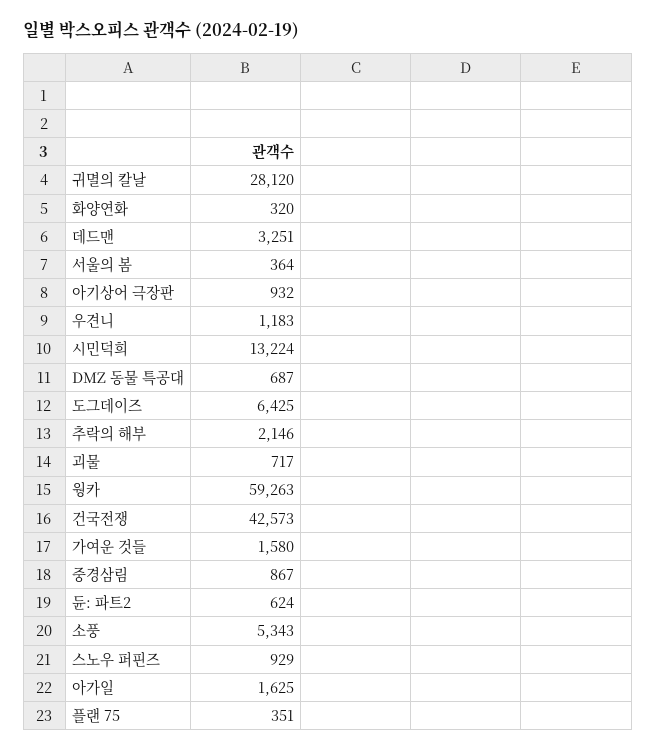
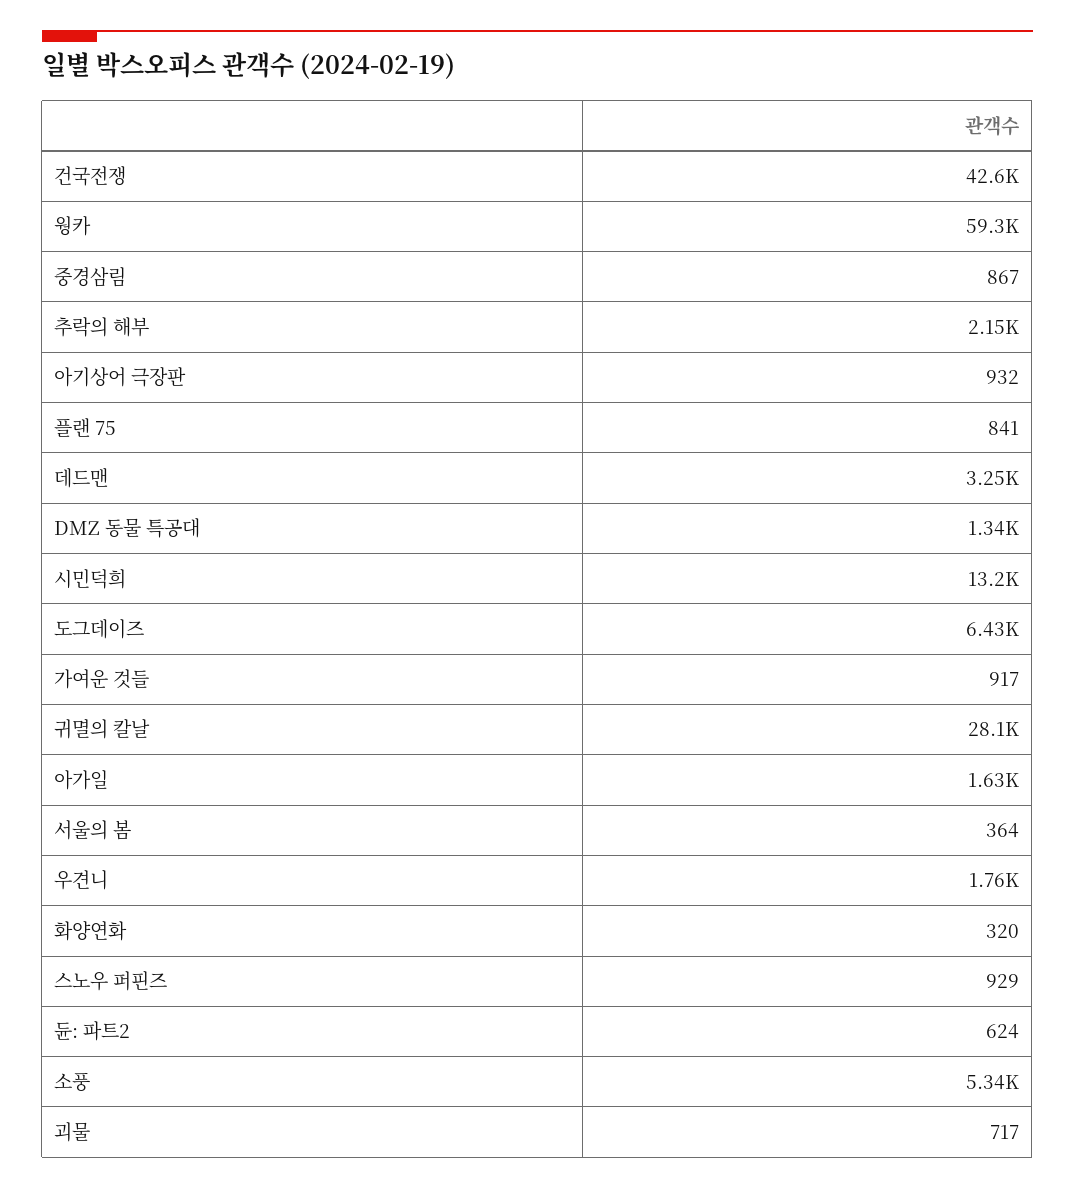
우견니: 1183 -> 1760
DMZ 동물 특공대: 687 -> 1340
가여운 것들: 1580 -> 917
플랜 75: 351 -> 841

